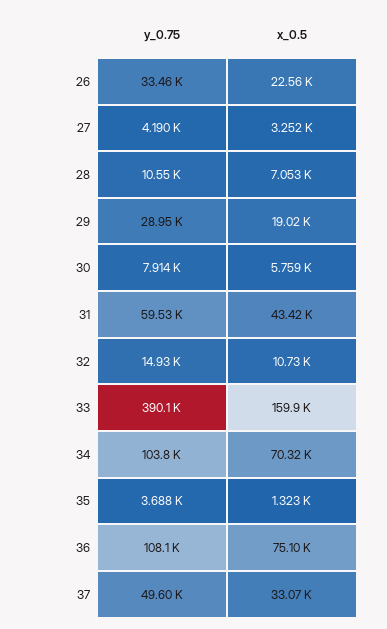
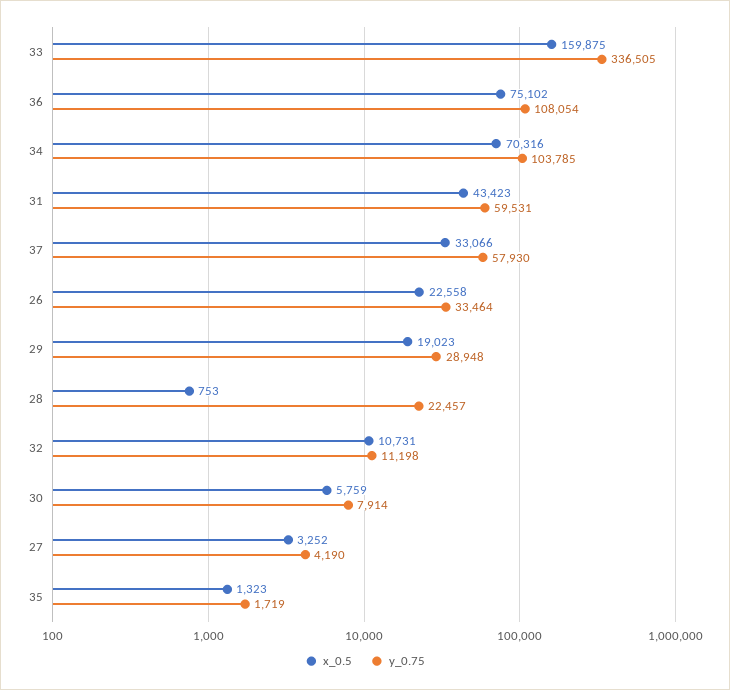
y_0.75, 28: 10550 -> 22457
x_0.5, 28: 7053 -> 753
y_0.75, 32: 14930 -> 11198
y_0.75, 33: 390100 -> 336505
y_0.75, 35: 3688 -> 1719
y_0.75, 37: 49600 -> 57930

